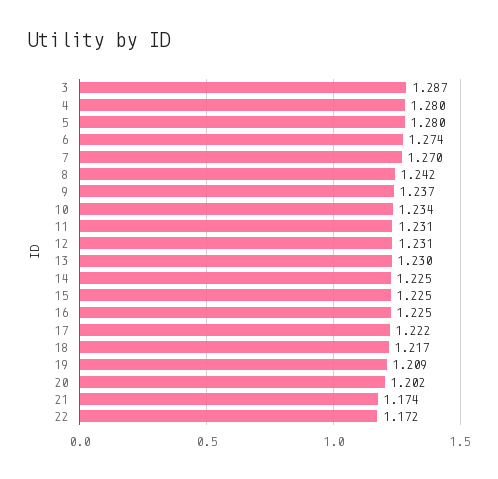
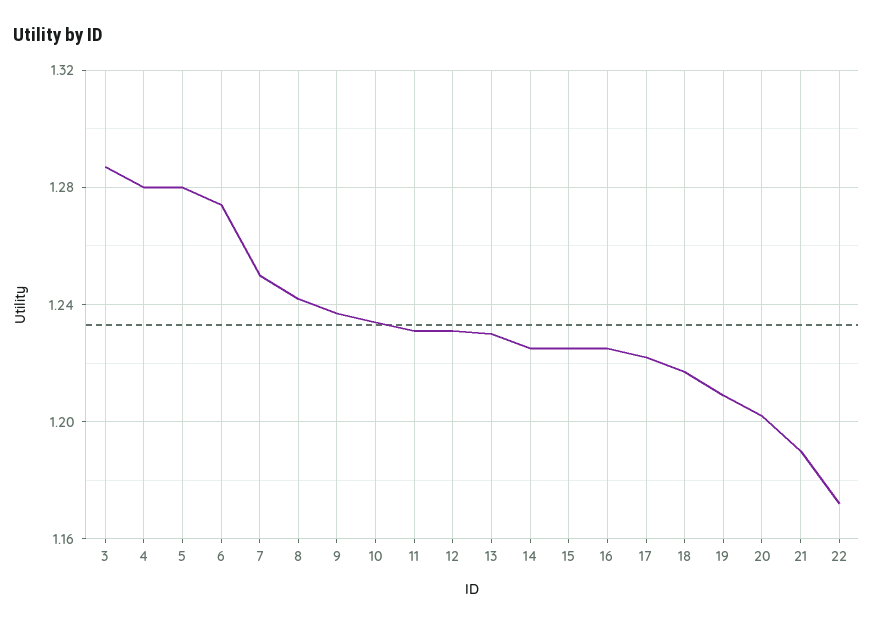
7: 1.27 -> 1.25
21: 1.174 -> 1.19

